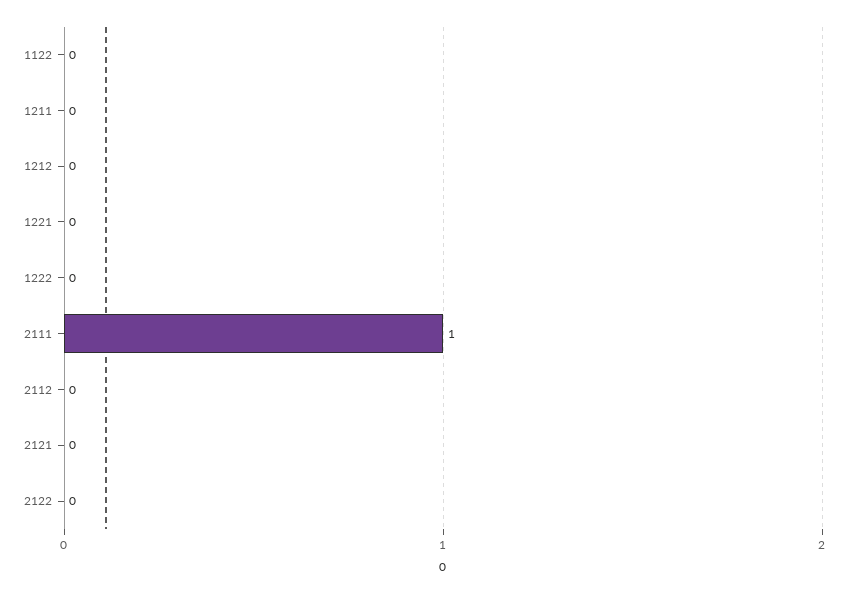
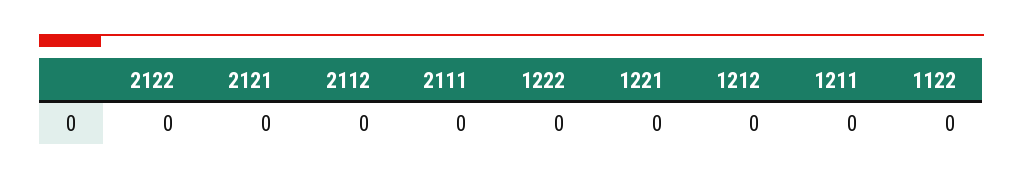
2111: 1 -> 0

